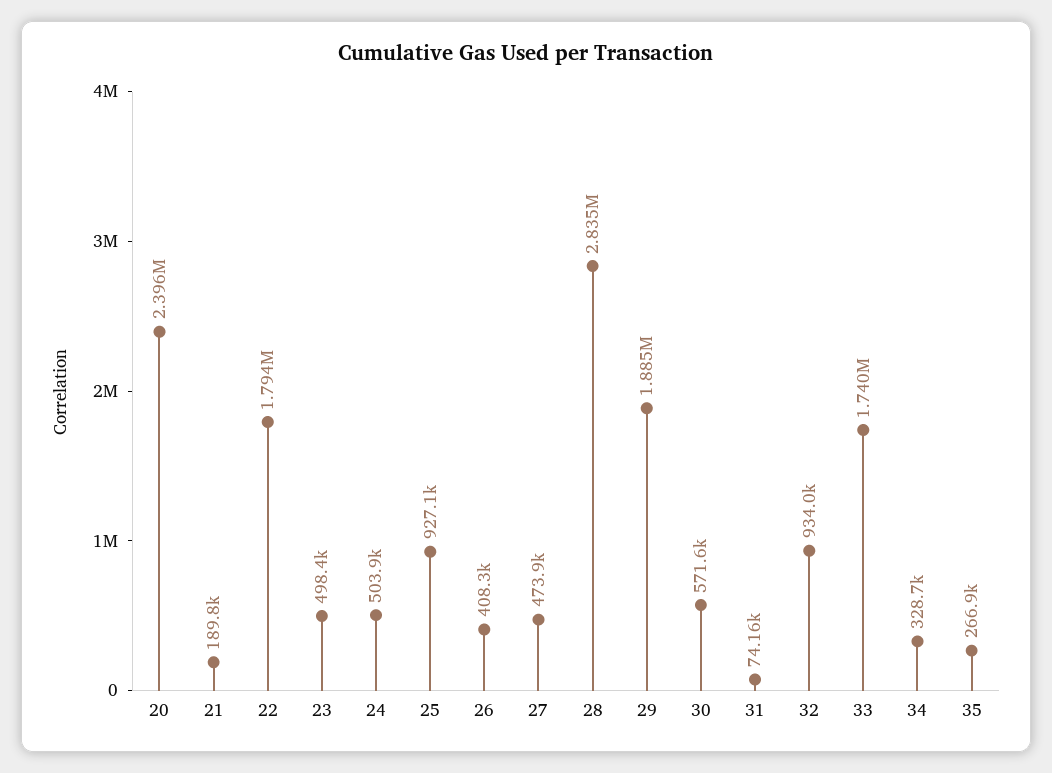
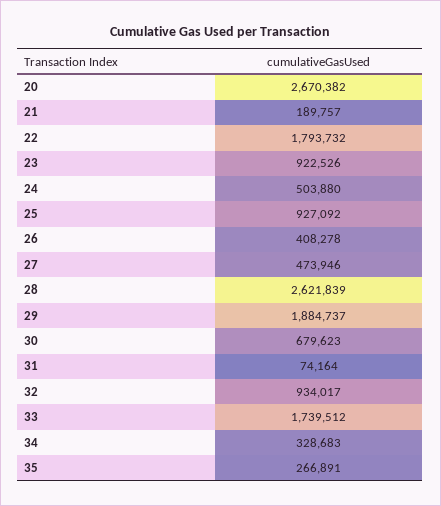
20: 2396000 -> 2670382
23: 498400 -> 922526
28: 2835000 -> 2621839
30: 571600 -> 679623

